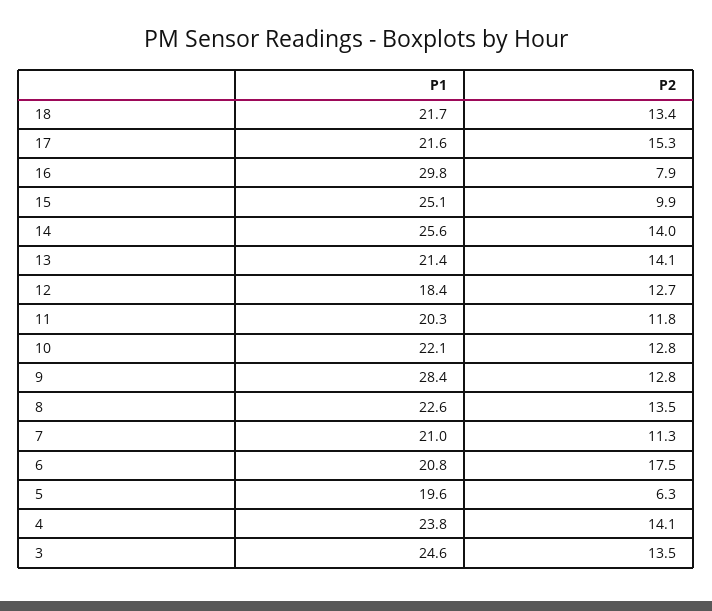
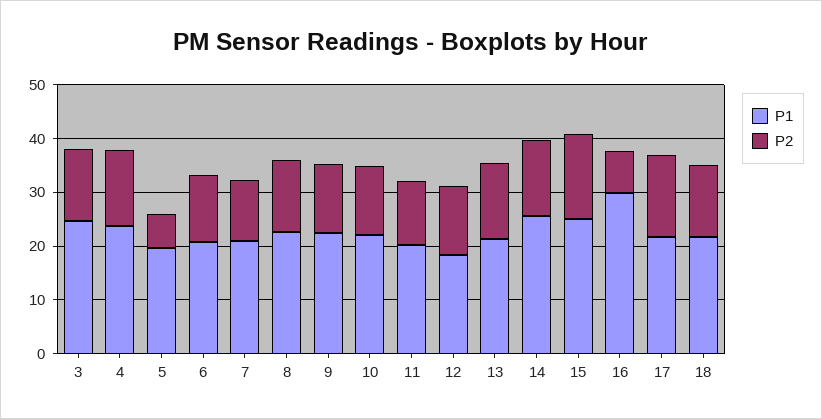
P2, 15: 9.9 -> 16
P1, 9: 28.4 -> 22
P2, 6: 17.5 -> 12

